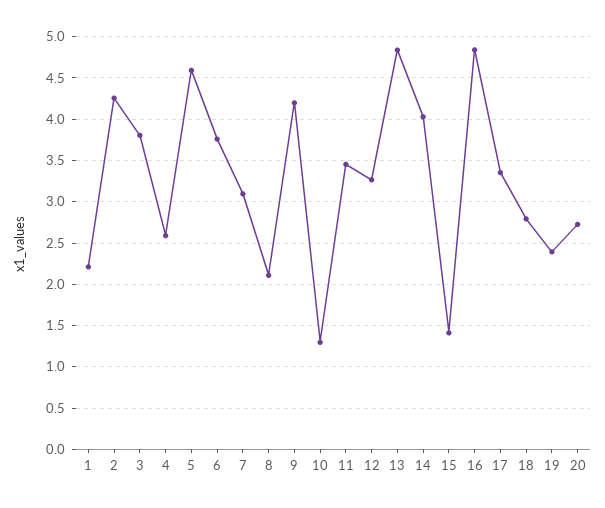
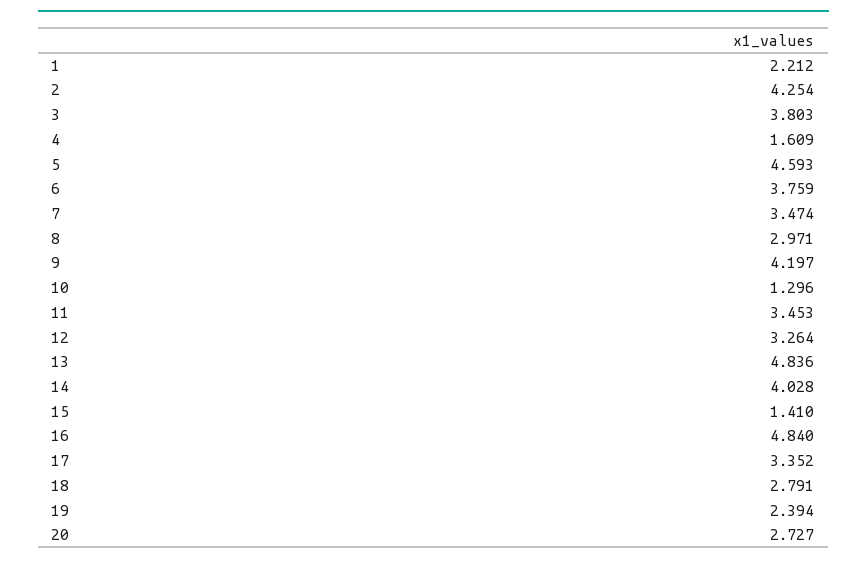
4: 2.6 -> 1.609
7: 3.1 -> 3.474
8: 2.1 -> 2.971

